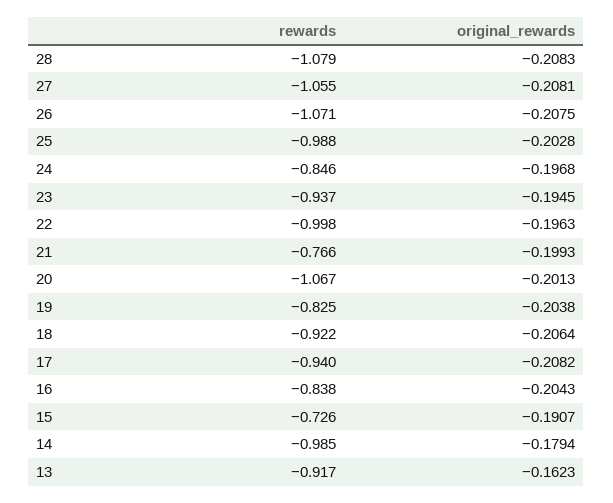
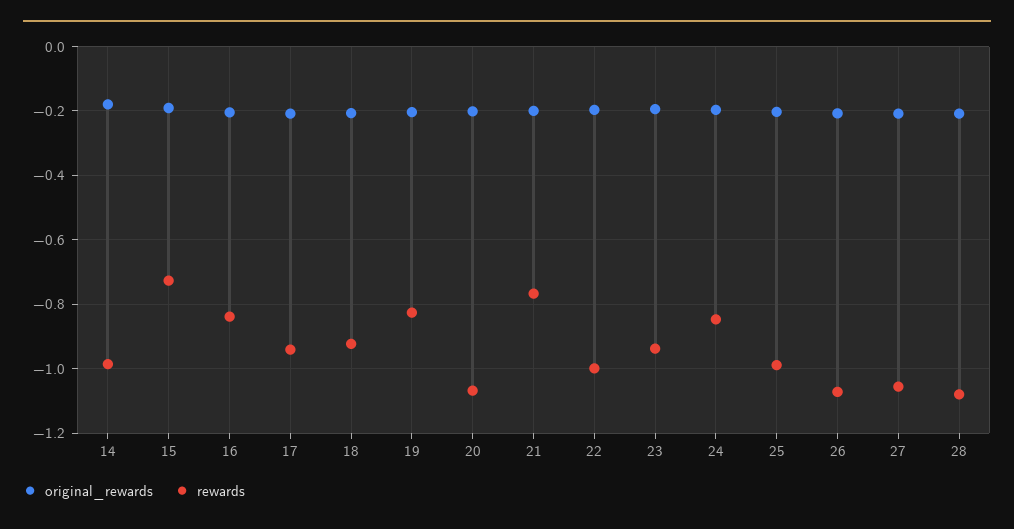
rewards, 13: -0.917 -> none
original_rewards, 13: -0.1623 -> none

